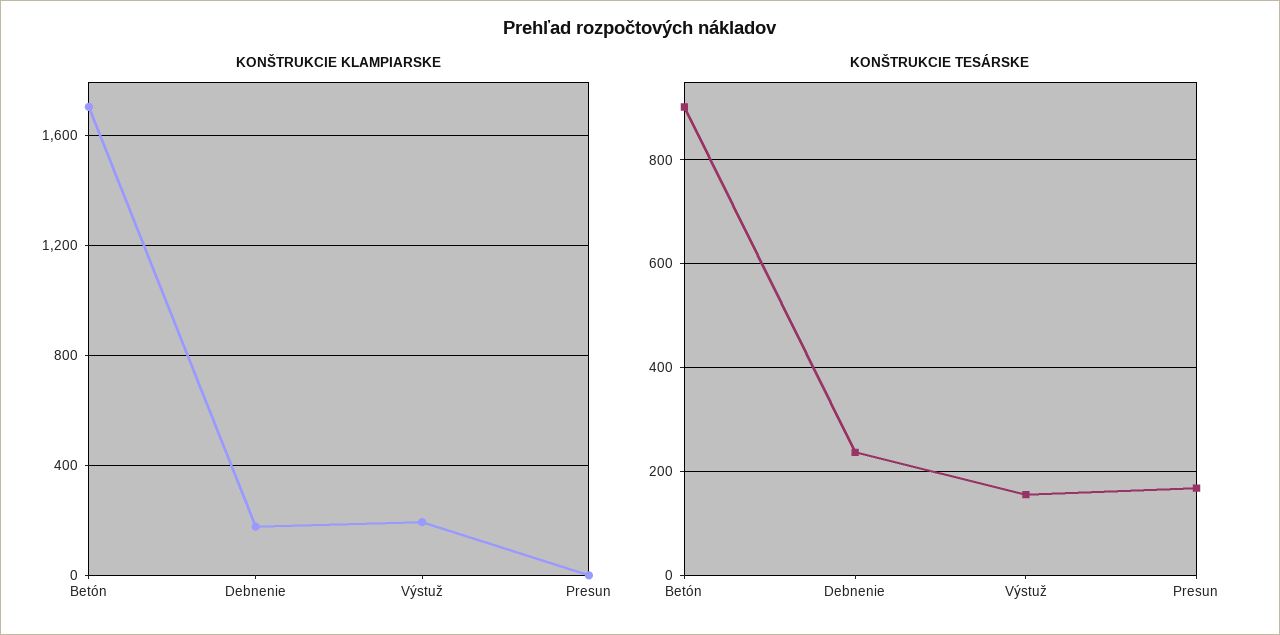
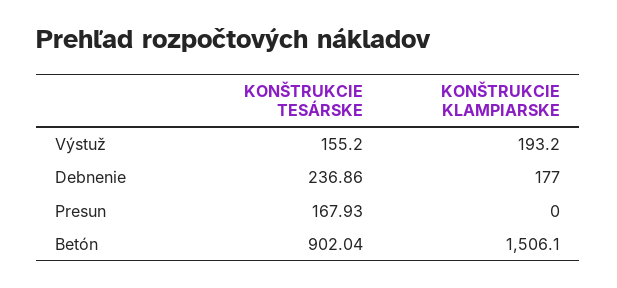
KONŠTRUKCIE KLAMPIARSKE, Betón: 1700 -> 1506.1

